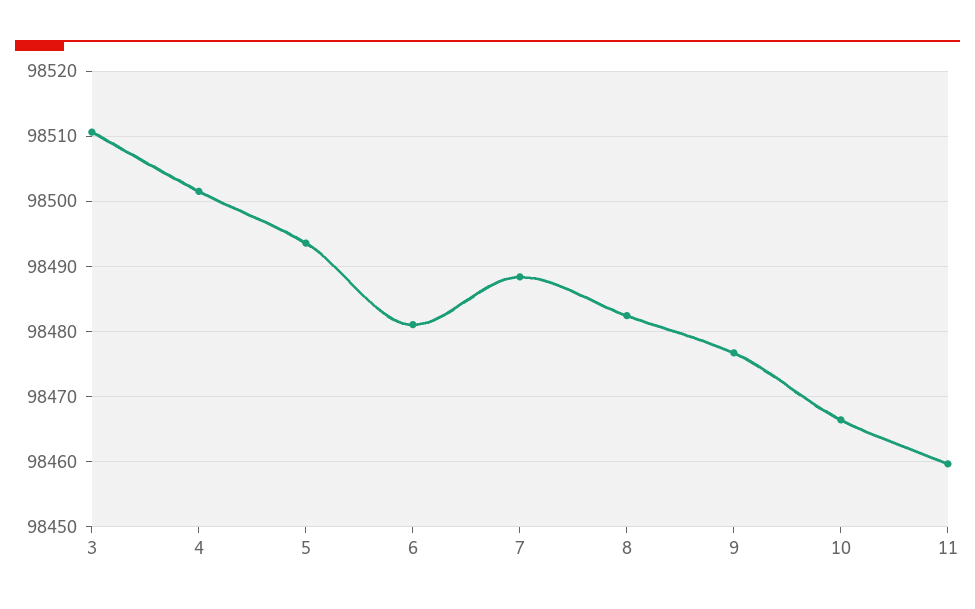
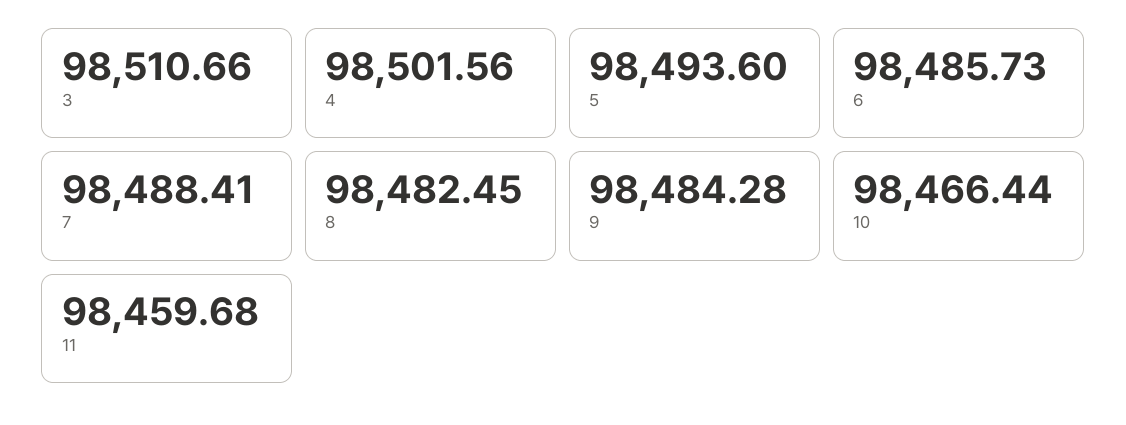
6: 98481 -> 98485.73
9: 98477 -> 98484.28

